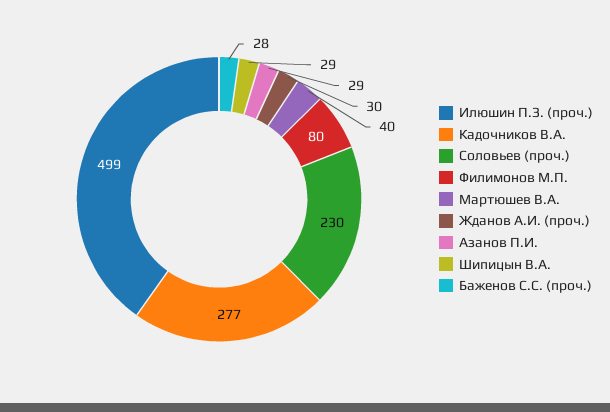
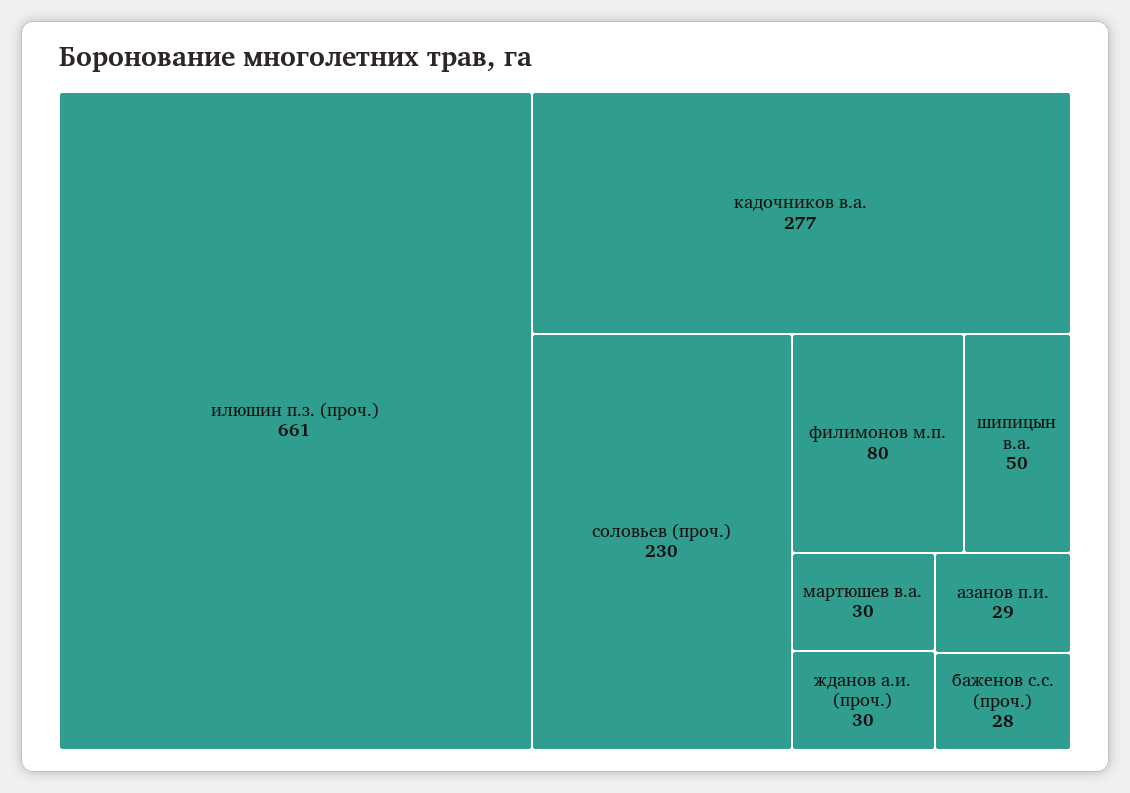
Илюшин П.З. (проч.): 499 -> 661
Мартюшев В.А.: 40 -> 30
Шипицын В.А.: 29 -> 50

